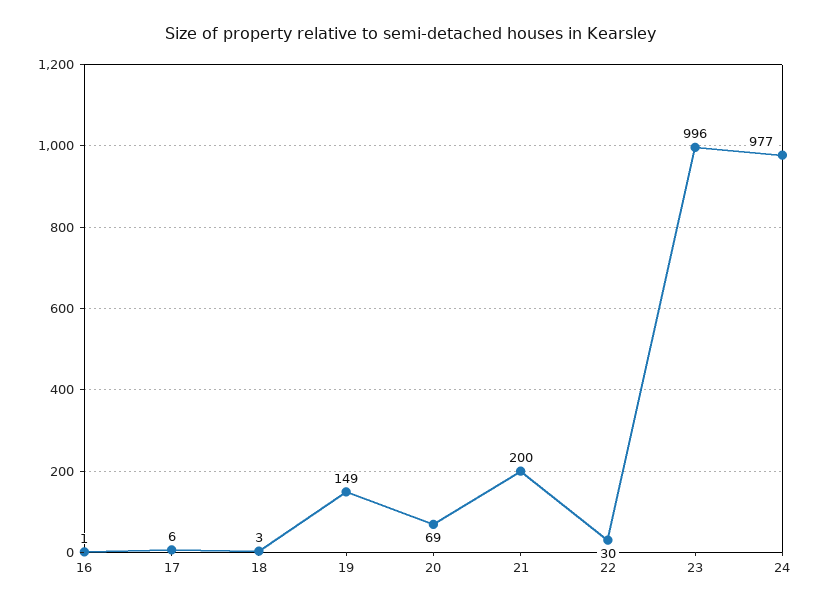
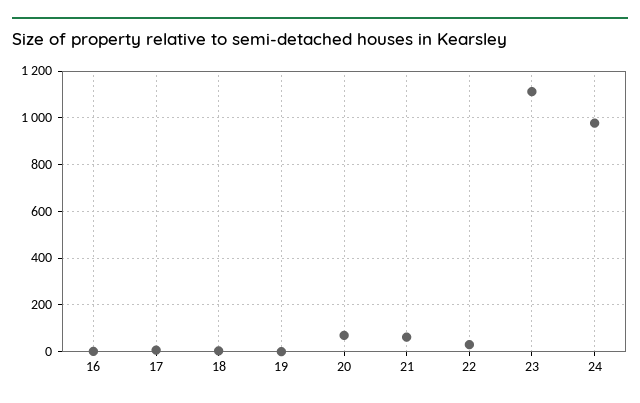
19: 149 -> 0
21: 200 -> 50
23: 996 -> 1100

